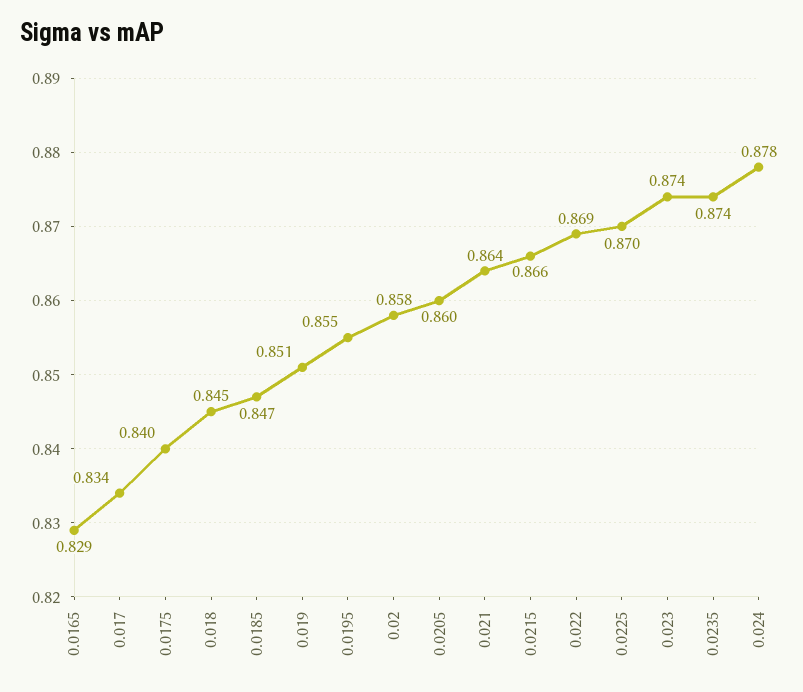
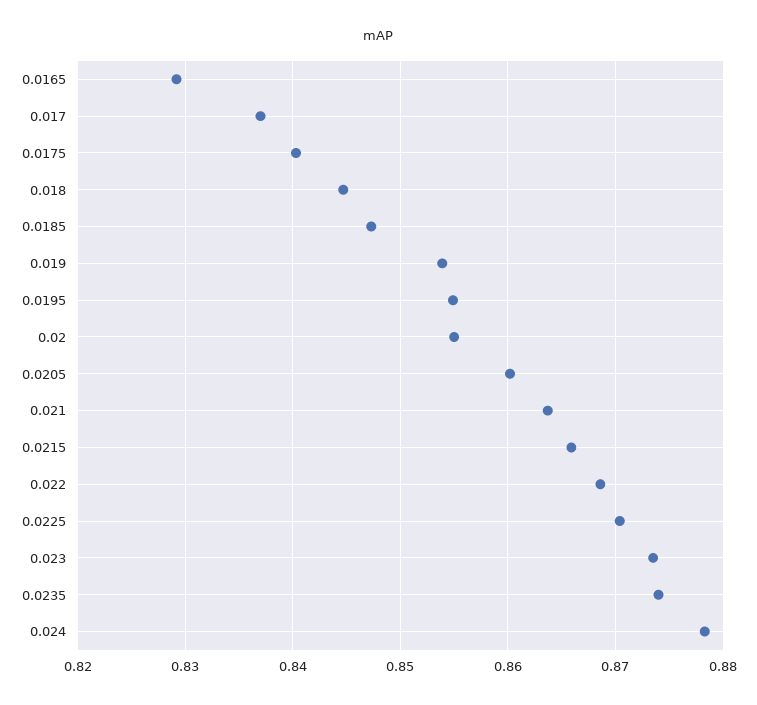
0.017: 0.834 -> 0.837
0.019: 0.851 -> 0.854
0.02: 0.858 -> 0.855

